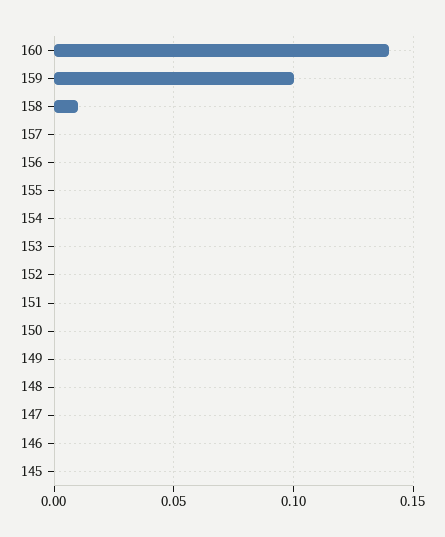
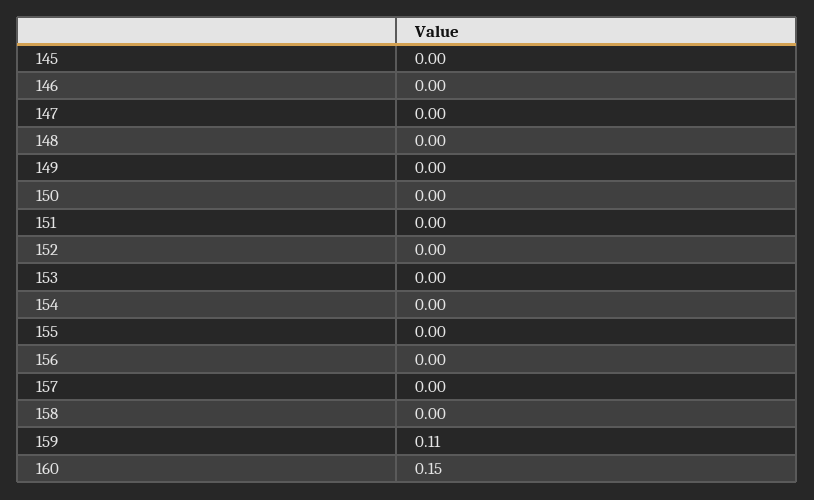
160: 0.14 -> 0.15
159: 0.1 -> 0.11
158: 0.01 -> 0

